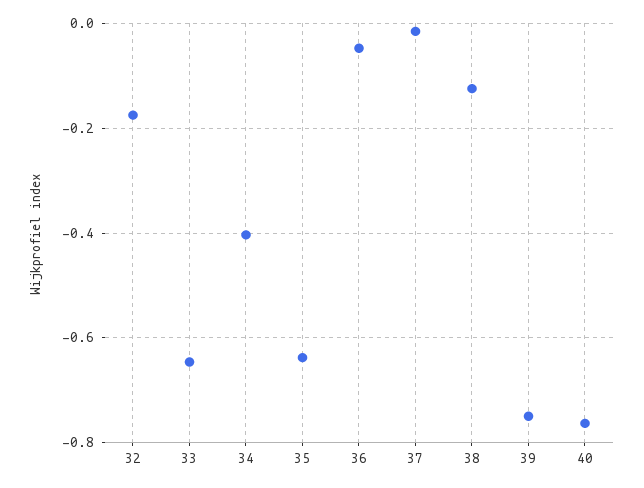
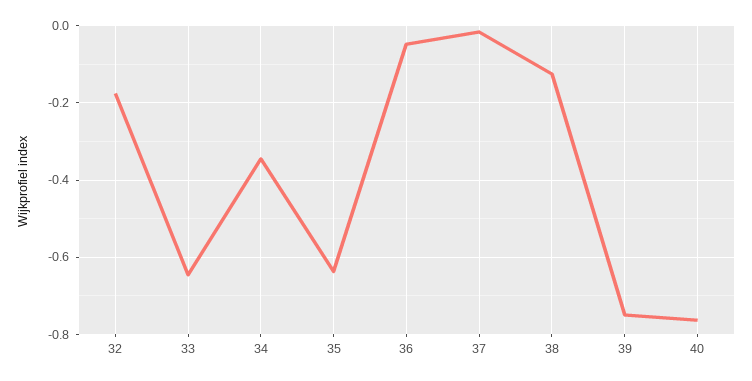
34: -0.4 -> -0.34

